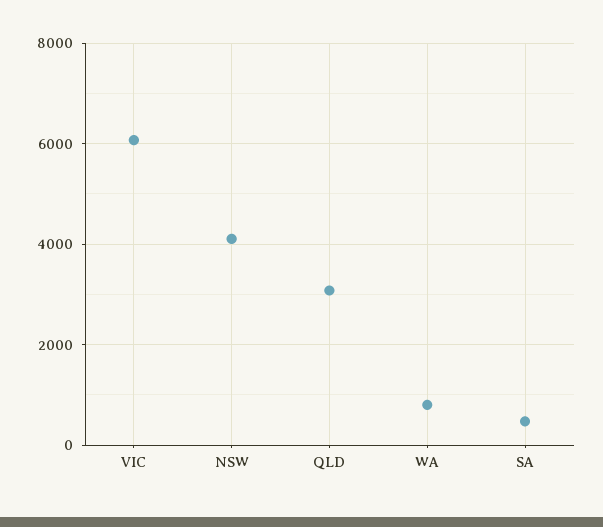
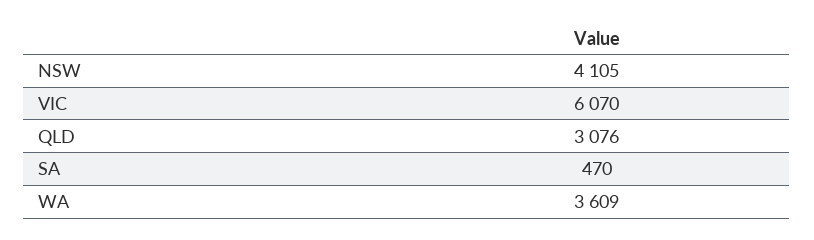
WA: 800 -> 3609

